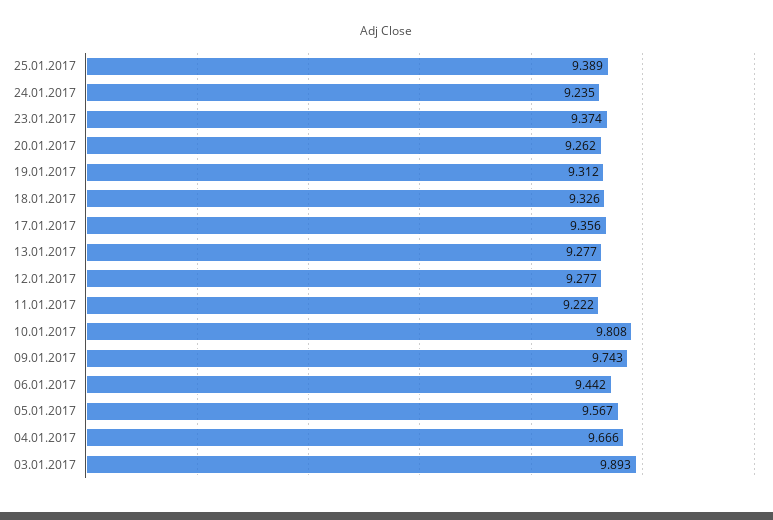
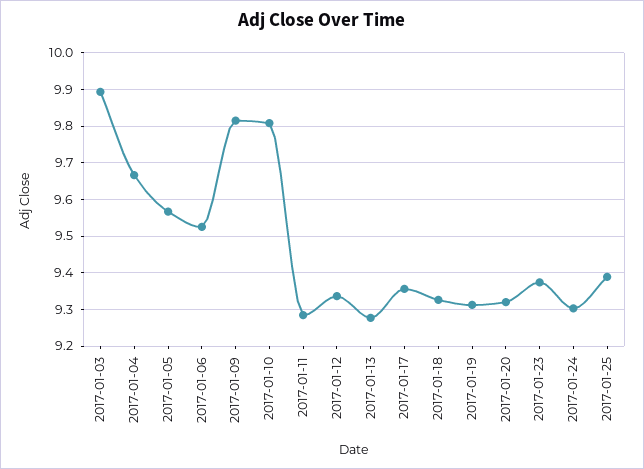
24.01.2017: 9.235 -> 9.3
20.01.2017: 9.262 -> 9.32
12.01.2017: 9.277 -> 9.34
11.01.2017: 9.222 -> 9.28
09.01.2017: 9.743 -> 9.82
06.01.2017: 9.442 -> 9.52

